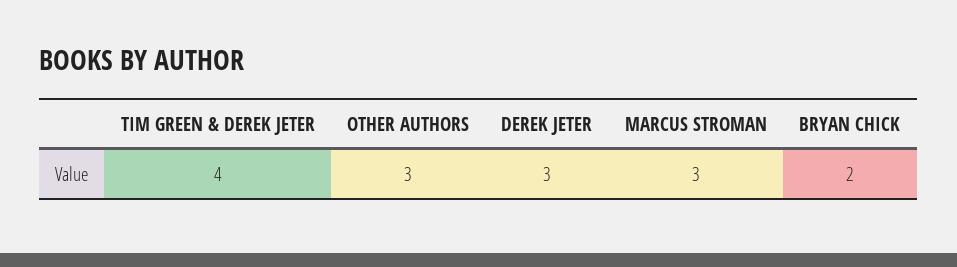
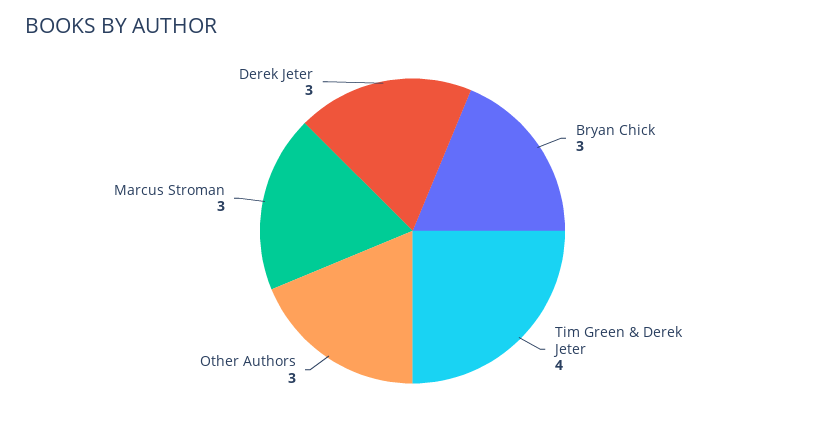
BRYAN CHICK: 2 -> 3

